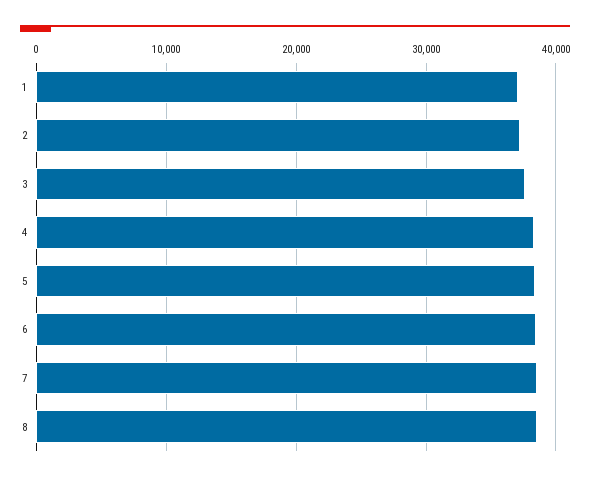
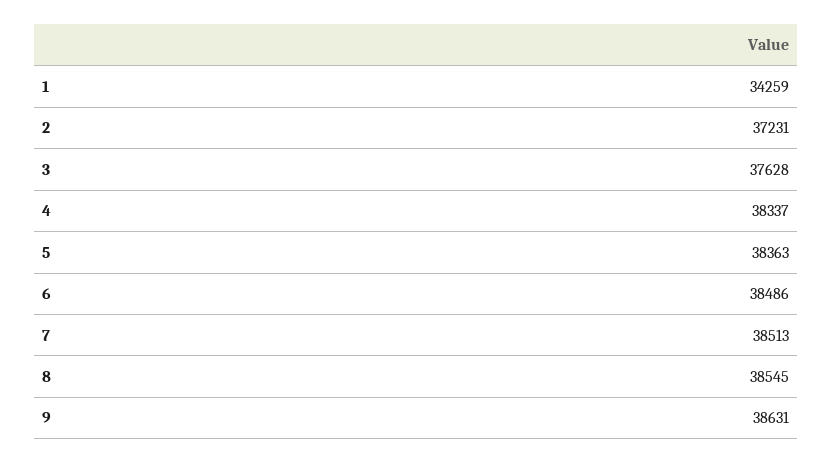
1: 37000 -> 34259
9: none -> 38631

